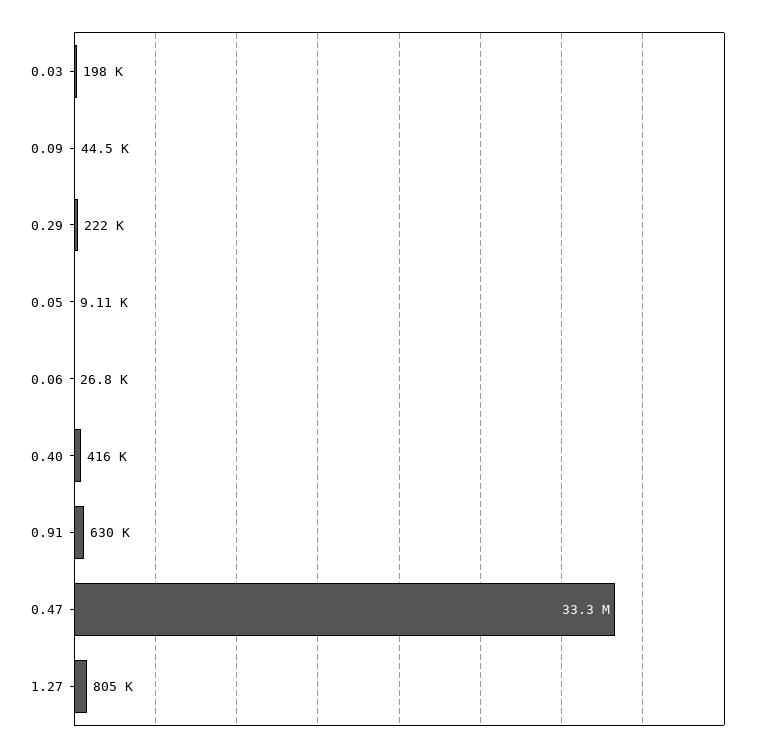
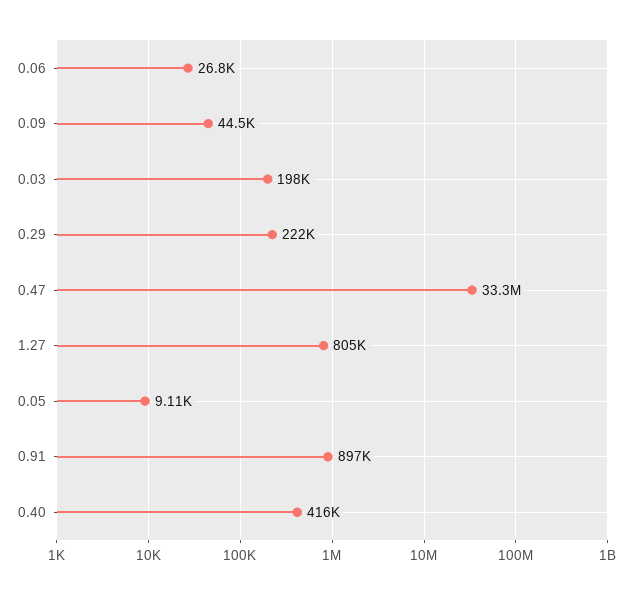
0.91: 630000 -> 897000

